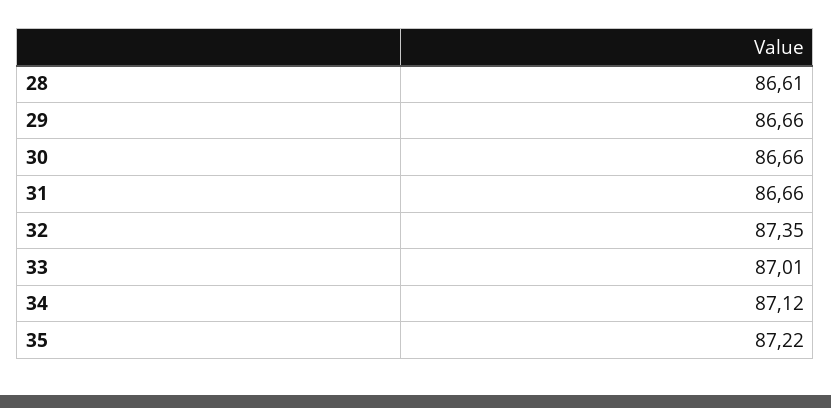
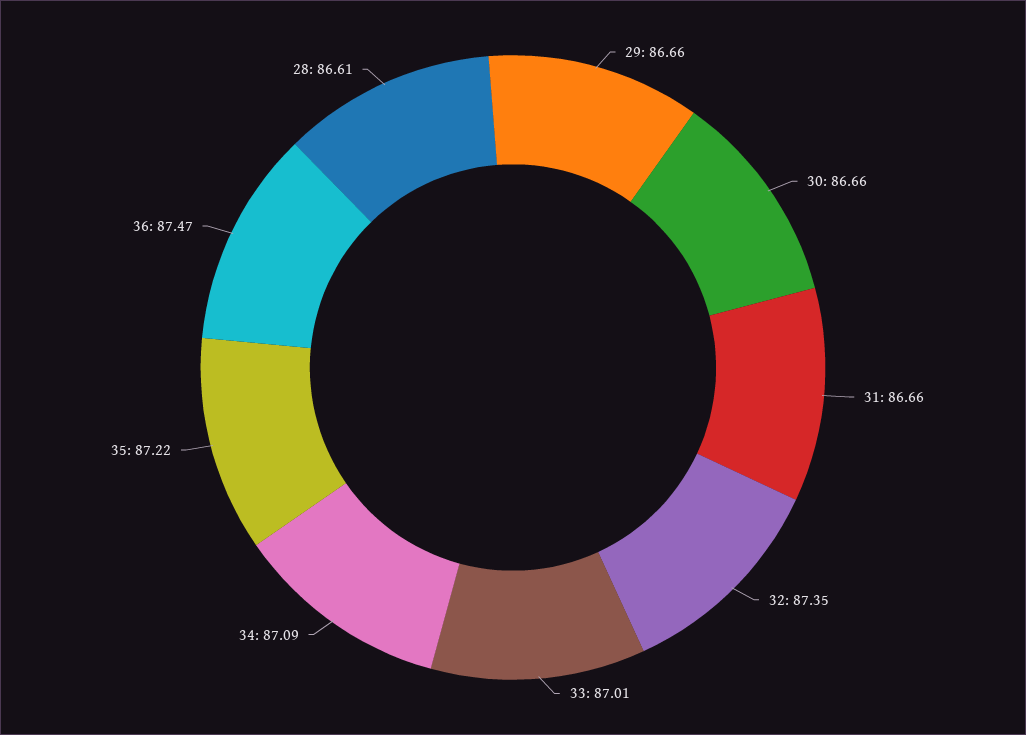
34: 87.12 -> 87.09
36: none -> 87.47

